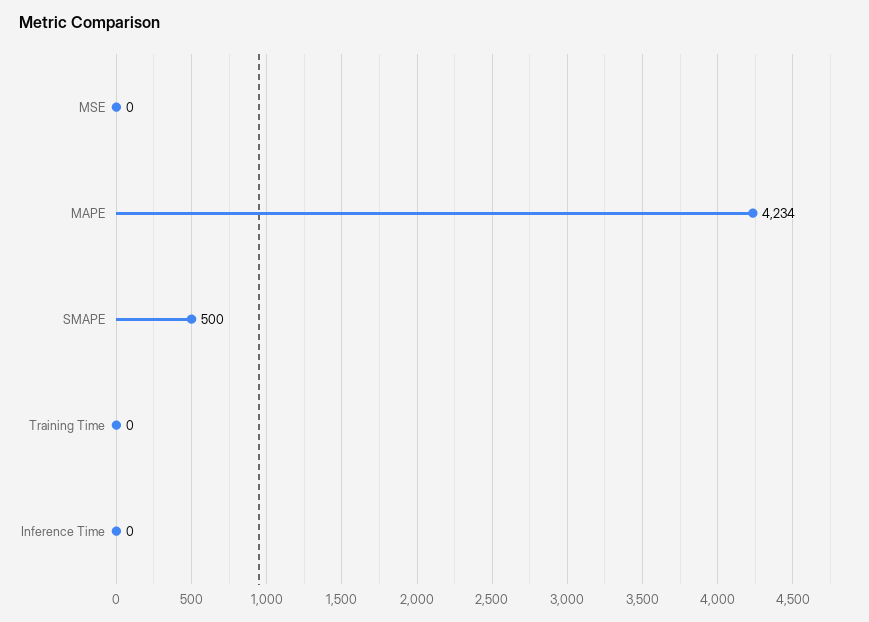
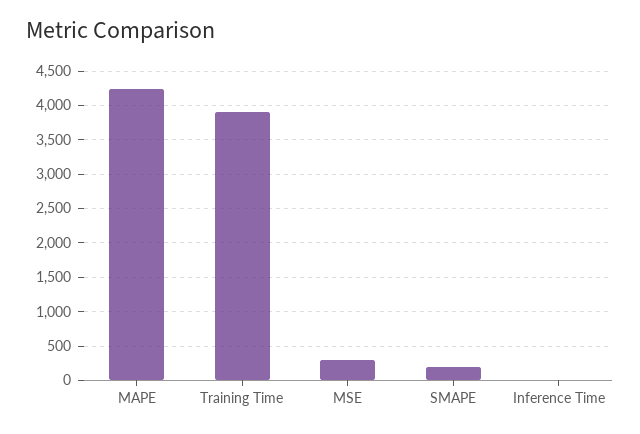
MSE: 0 -> 300
SMAPE: 500 -> 200
Training Time: 0 -> 3900

